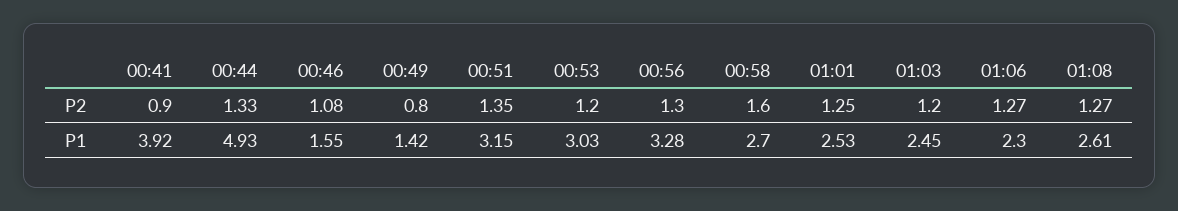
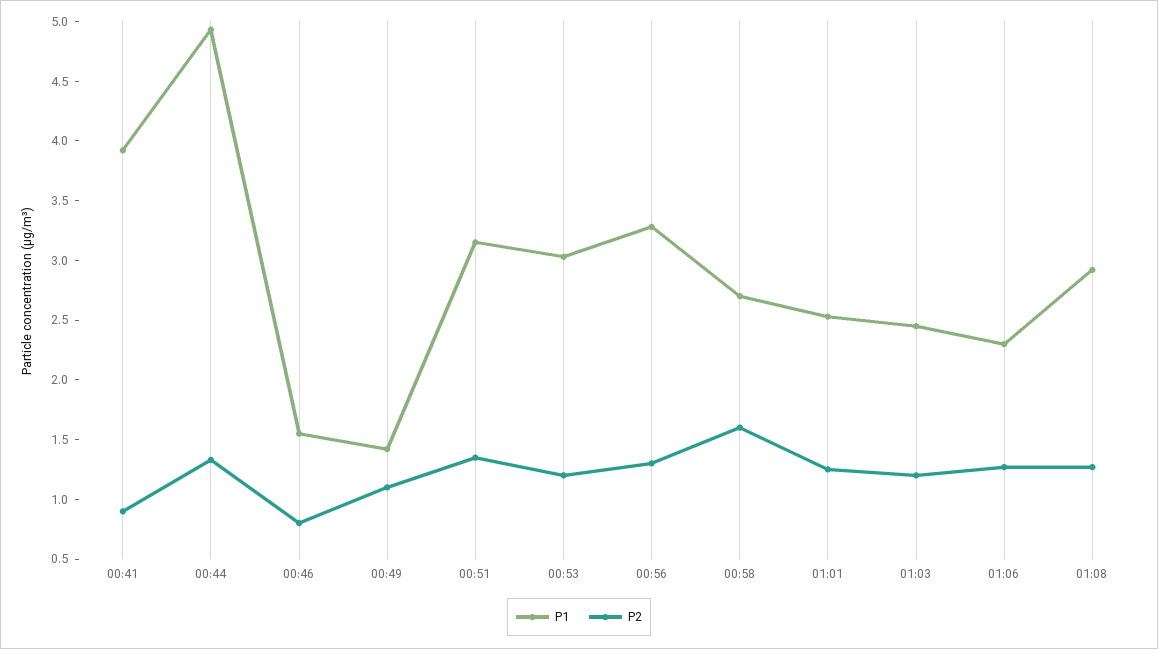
P2, 00:46: 1.08 -> 0.8
P2, 00:49: 0.8 -> 1.1
P1, 01:08: 2.61 -> 2.9

